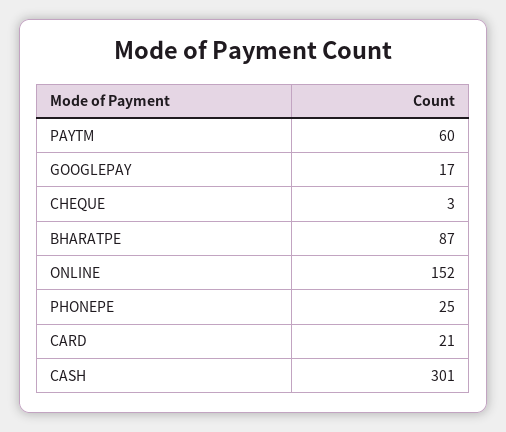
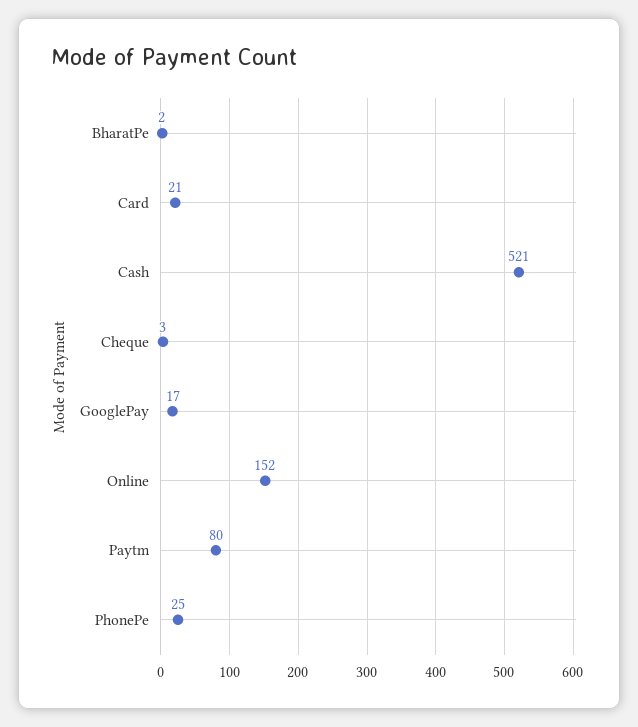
PAYTM: 60 -> 80
BHARATPE: 87 -> 2
CASH: 301 -> 521

